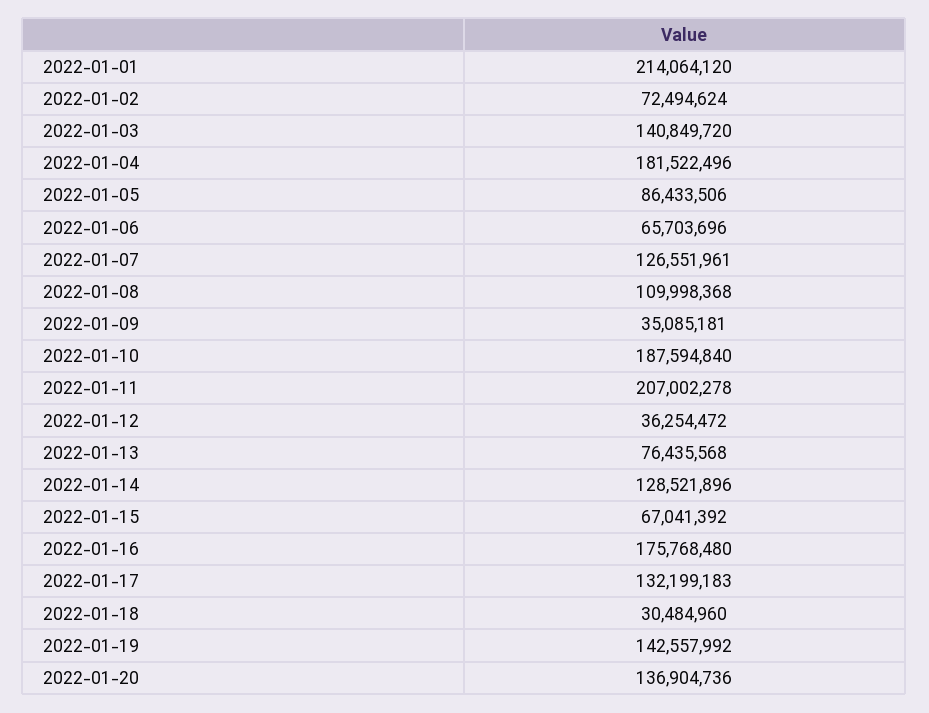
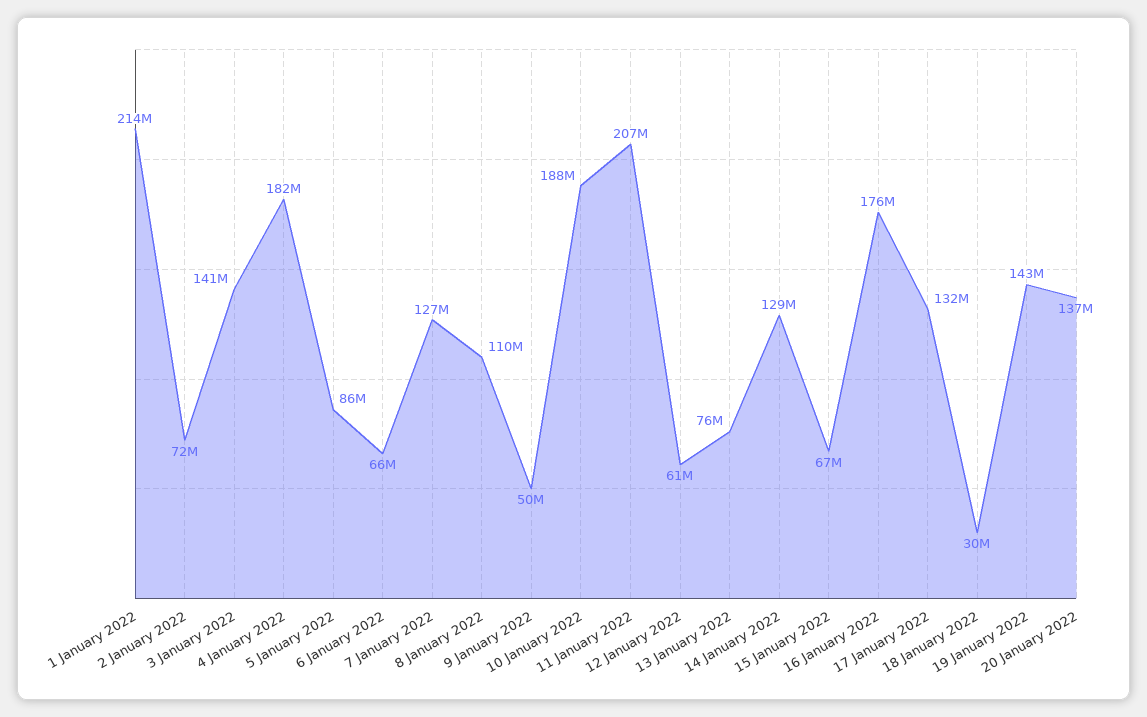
2022-01-09: 35085181 -> 50000000
2022-01-12: 36254472 -> 61000000

